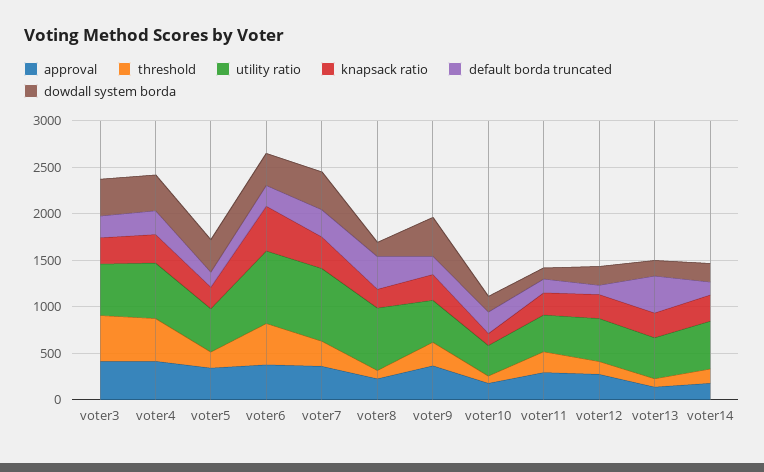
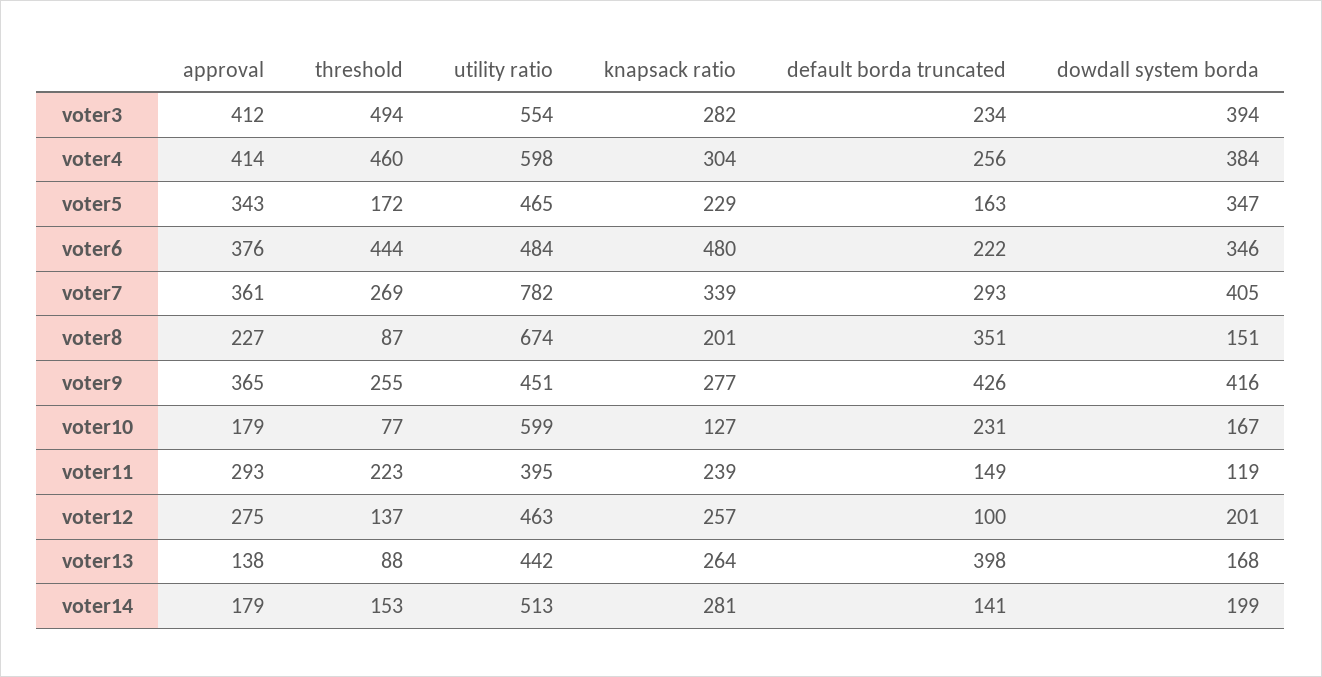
utility ratio, voter6: 800 -> 484
default borda truncated, voter9: 200 -> 426
utility ratio, voter10: 300 -> 599

